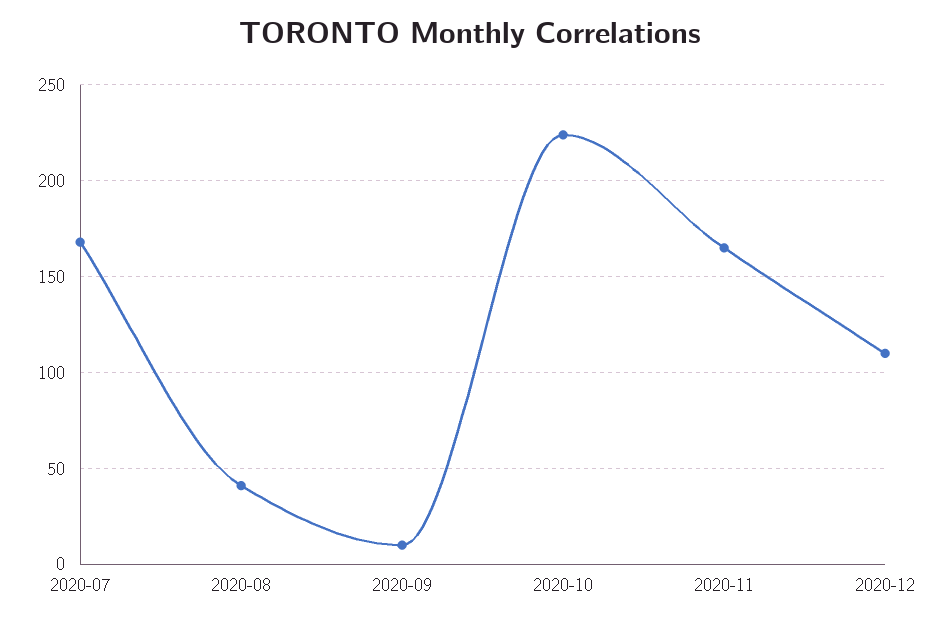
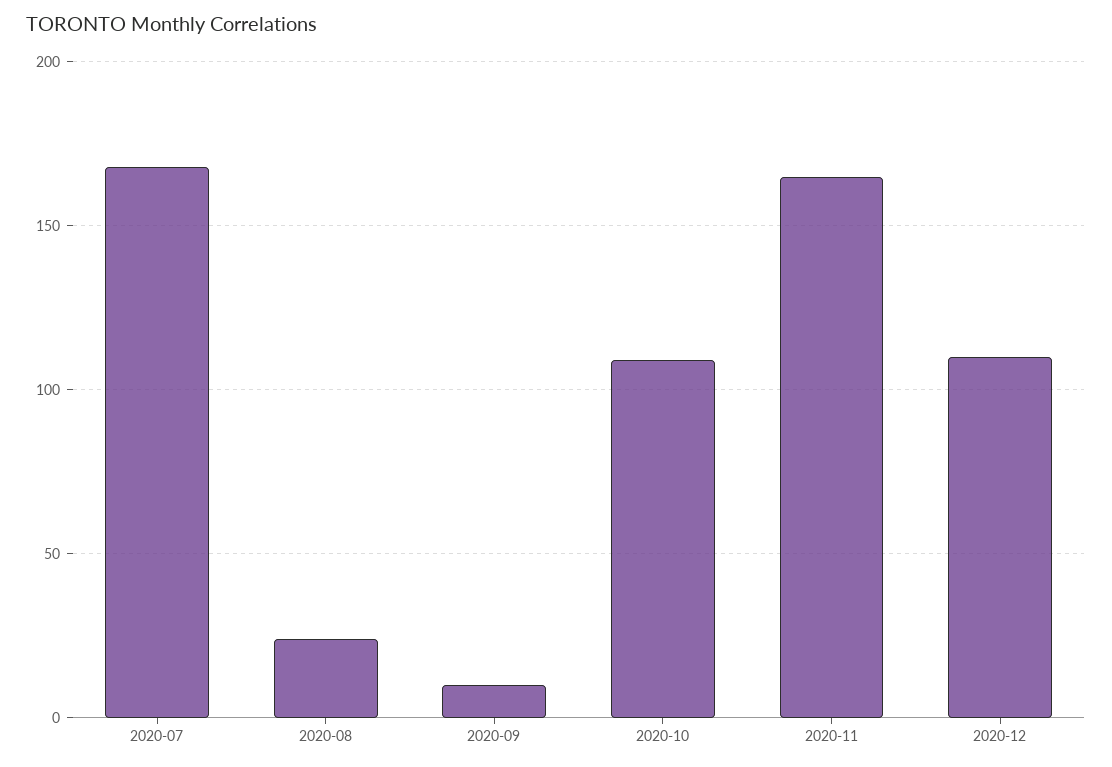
2020-08: 40 -> 25
2020-10: 225 -> 110

